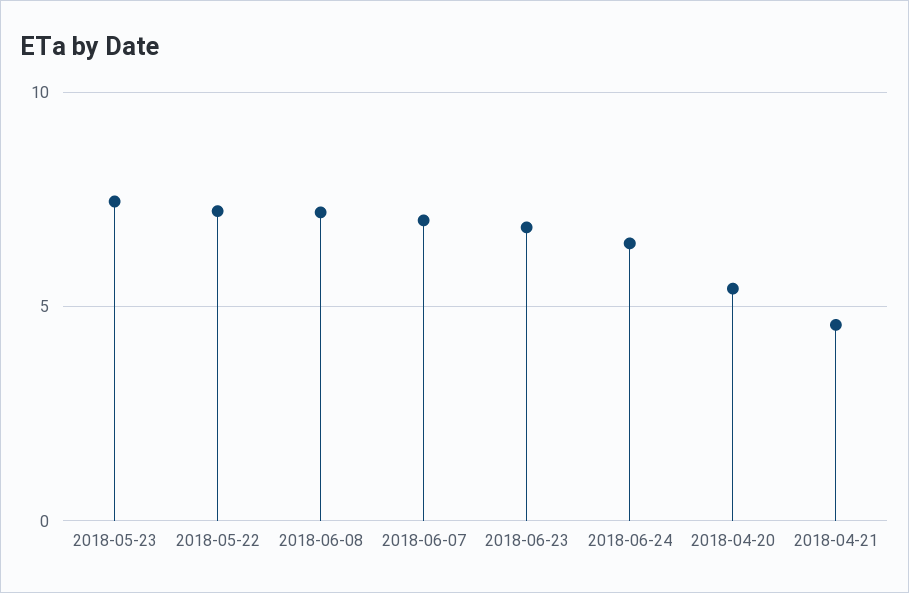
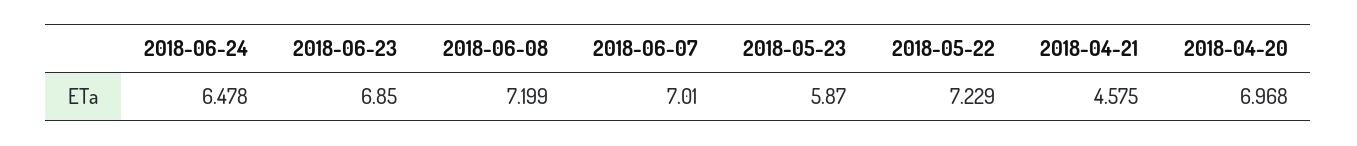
2018-05-23: 7.5 -> 5.87
2018-04-20: 5.5 -> 6.968

